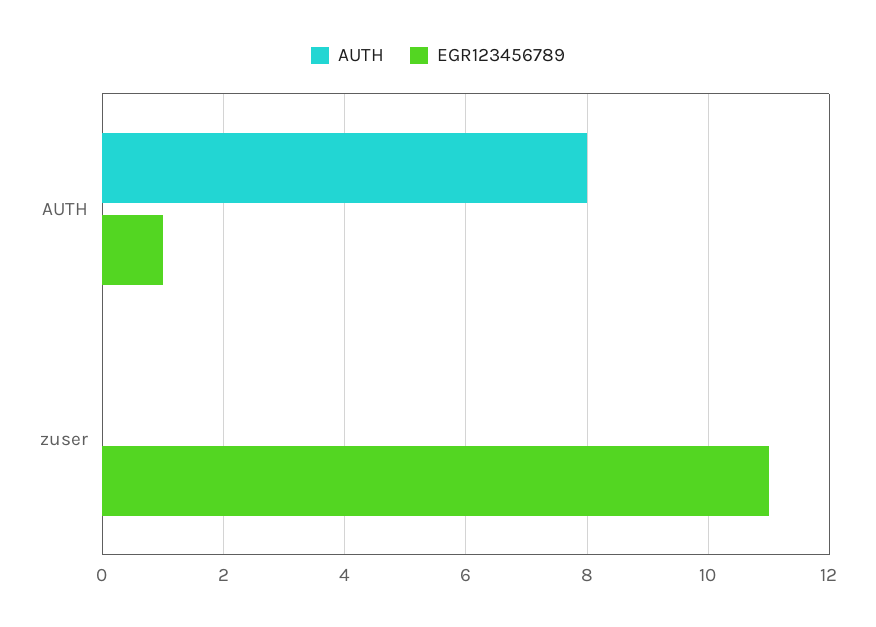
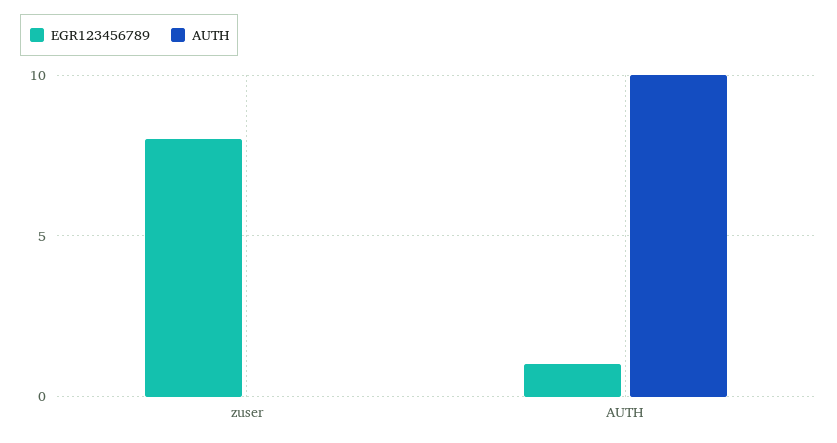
AUTH, AUTH: 8 -> 10
EGR123456789, zuser: 11 -> 8

